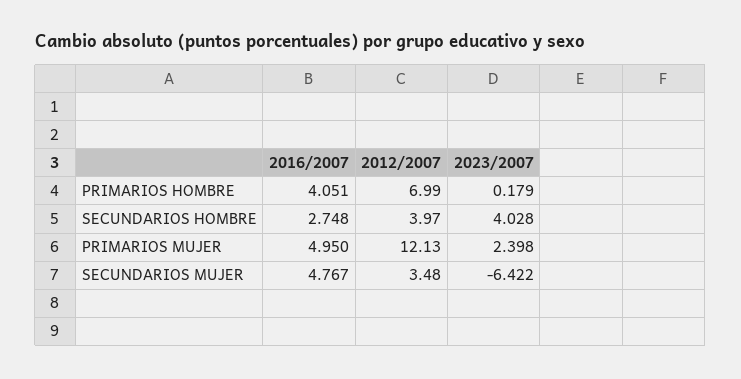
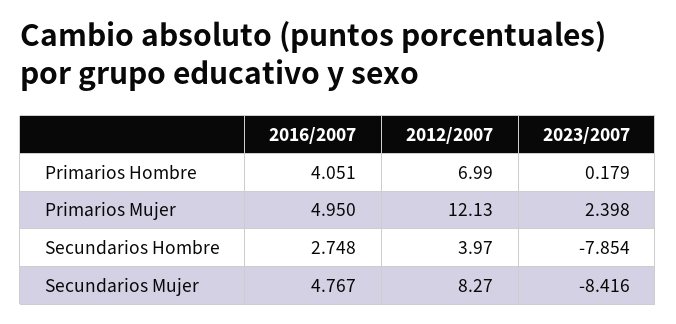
2023/2007, SECUNDARIOS HOMBRE: 4.028 -> -7.854
2012/2007, SECUNDARIOS MUJER: 3.48 -> 8.27
2023/2007, SECUNDARIOS MUJER: -6.422 -> -8.416

